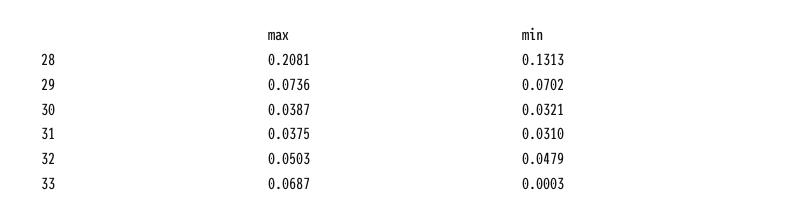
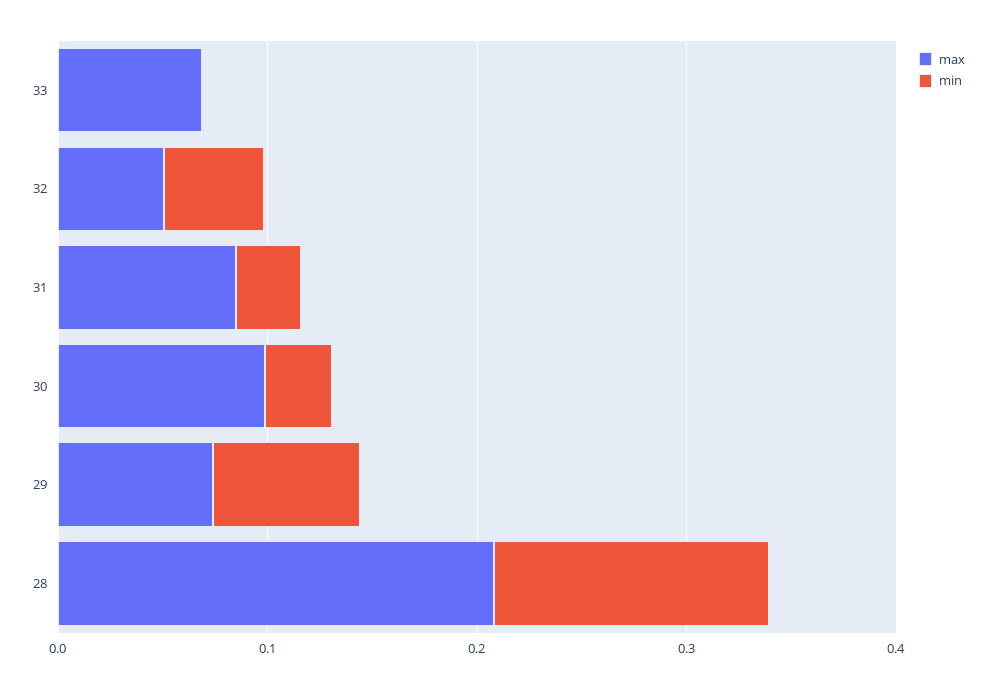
max, 30: 0.0387 -> 0.1
max, 31: 0.0375 -> 0.08

